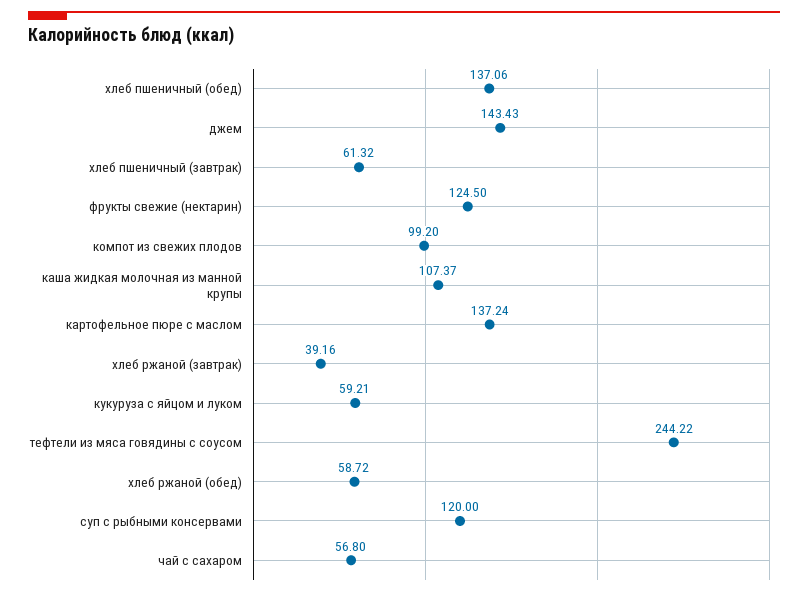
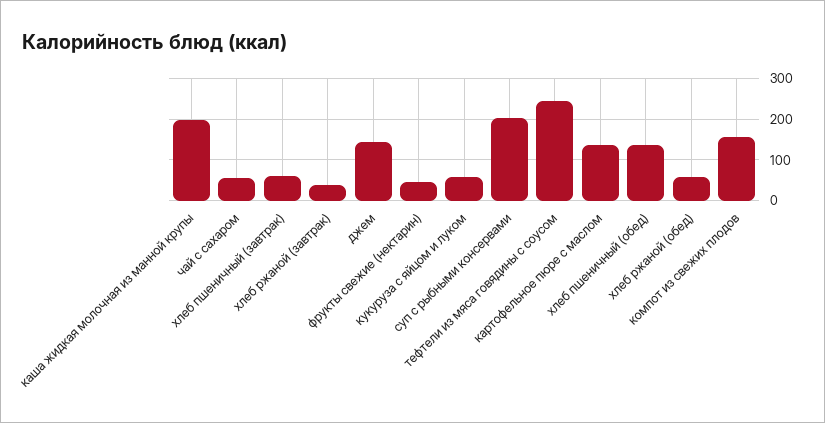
фрукты свежие (нектарин): 124.5 -> 40
компот из свежих плодов: 99.2 -> 160
каша жидкая молочная из манной крупы: 107.37 -> 200
суп с рыбными консервами: 120 -> 200

